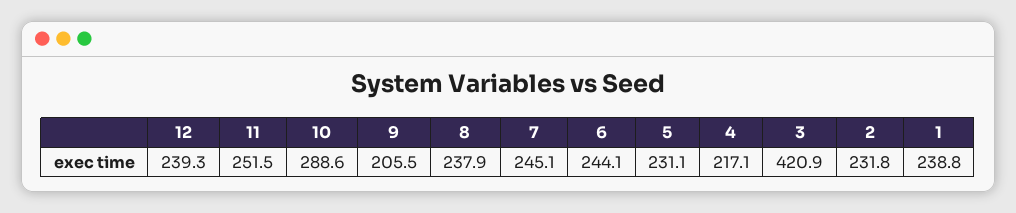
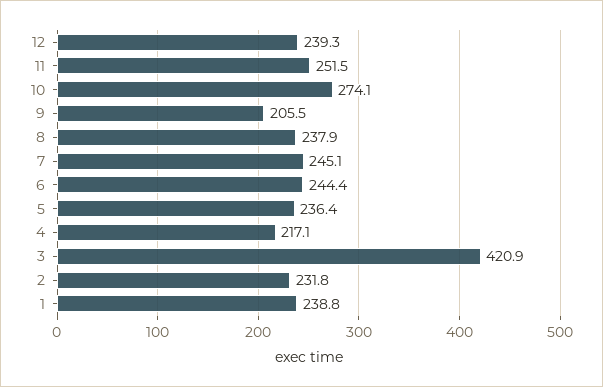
10: 288.6 -> 274.1
6: 244.1 -> 244.4
5: 231.1 -> 236.4

